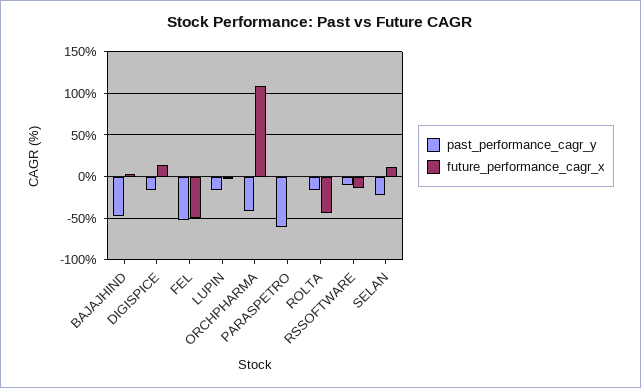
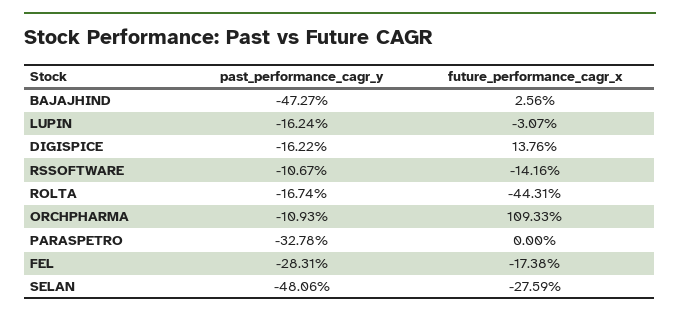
past_performance_cagr_y, FEL: -50 -> -28.31
future_performance_cagr_x, FEL: -50 -> -17.38
past_performance_cagr_y, ORCHPHARMA: -40 -> -10.93
past_performance_cagr_y, PARASPETRO: -60 -> -32.78
past_performance_cagr_y, SELAN: -20 -> -48.06
future_performance_cagr_x, SELAN: 10 -> -27.59

